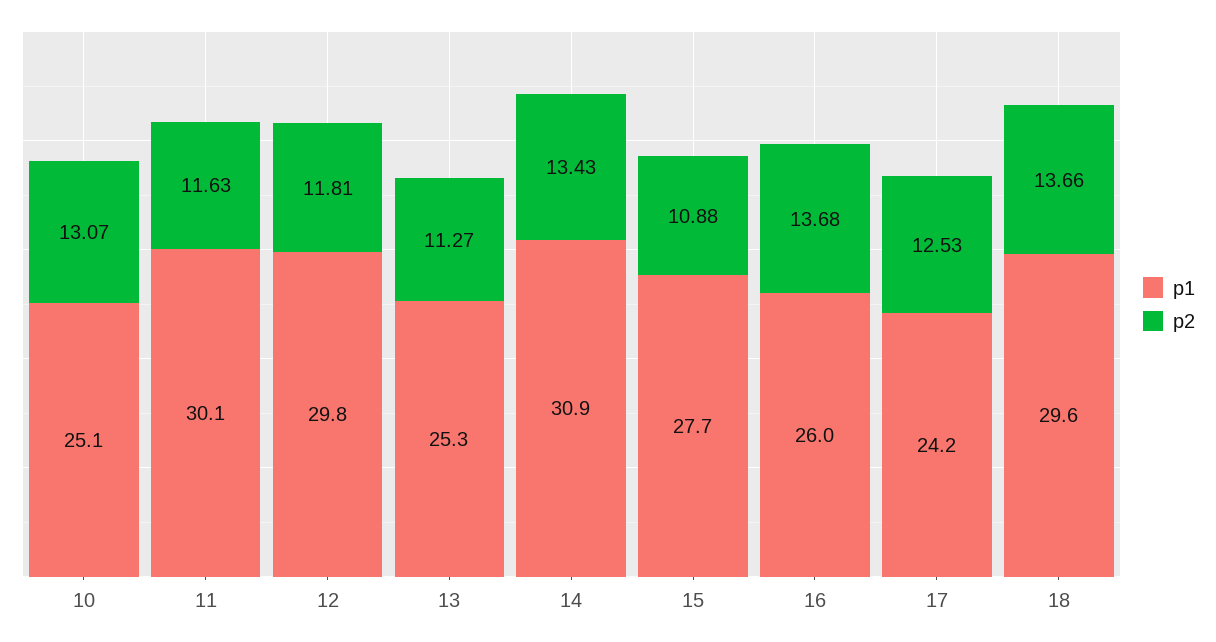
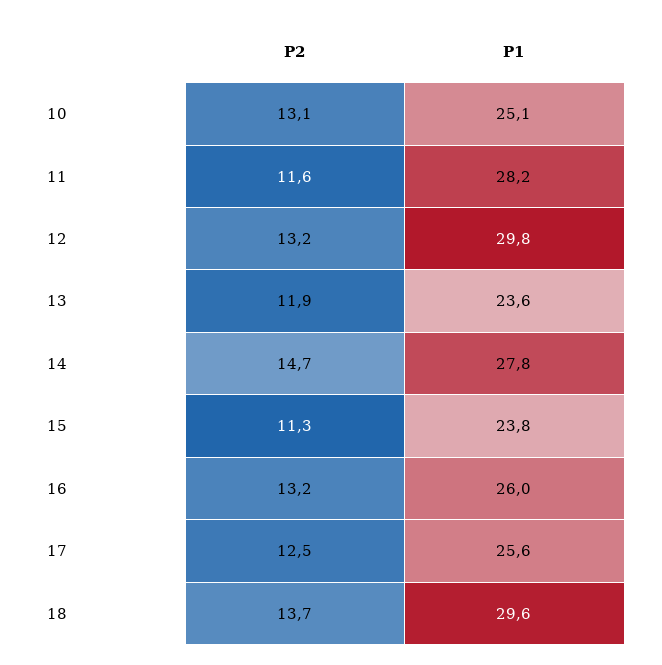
p1, 11: 30.1 -> 28.2
p2, 12: 11.81 -> 13.2
p1, 13: 25.3 -> 23.6
p2, 13: 11.27 -> 11.9
p1, 14: 30.9 -> 27.8
p2, 14: 13.43 -> 14.7
p1, 15: 27.7 -> 23.8
p2, 15: 10.88 -> 11.3
p2, 16: 13.68 -> 13.2
p1, 17: 24.2 -> 25.6

